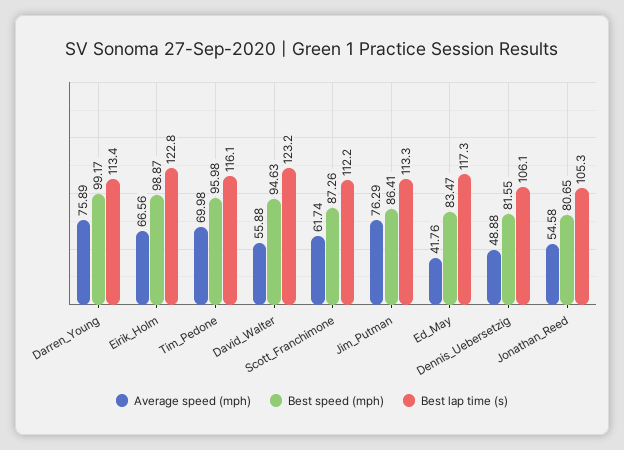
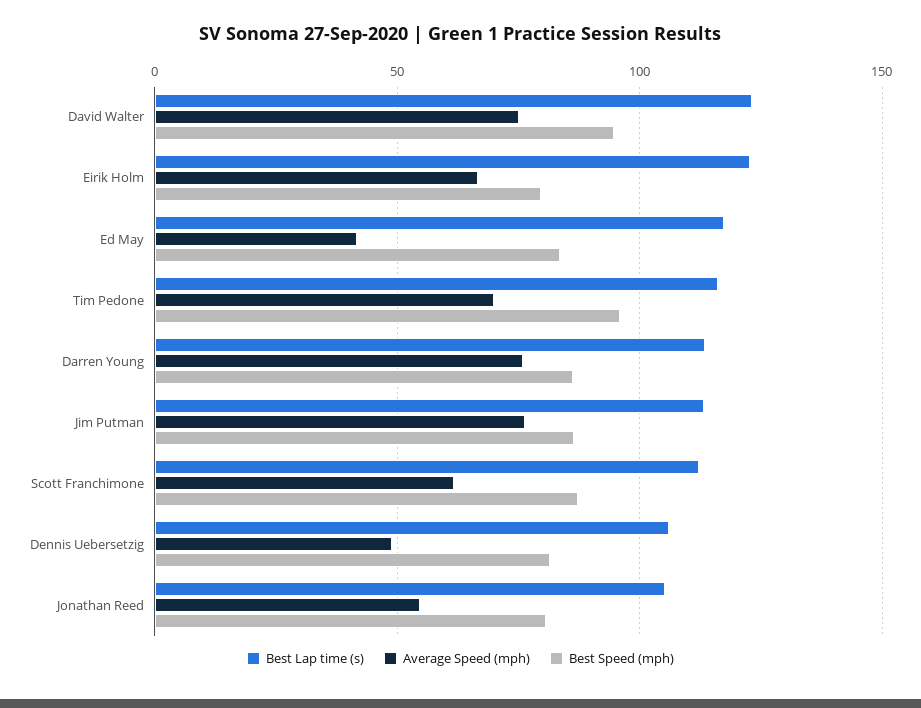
Best speed (mph), Darren_Young: 99.17 -> 85
Best speed (mph), Eirik_Holm: 98.87 -> 80
Average speed (mph), David_Walter: 55.88 -> 75

